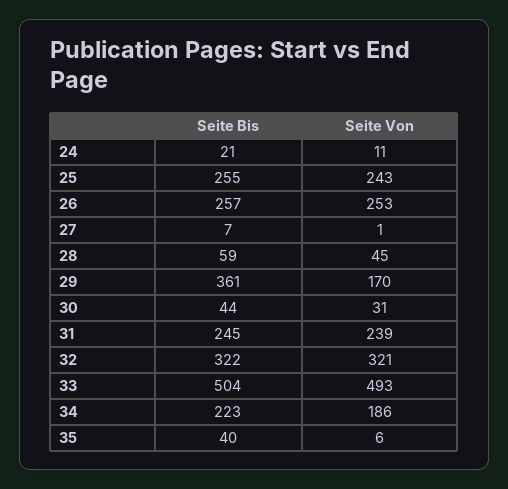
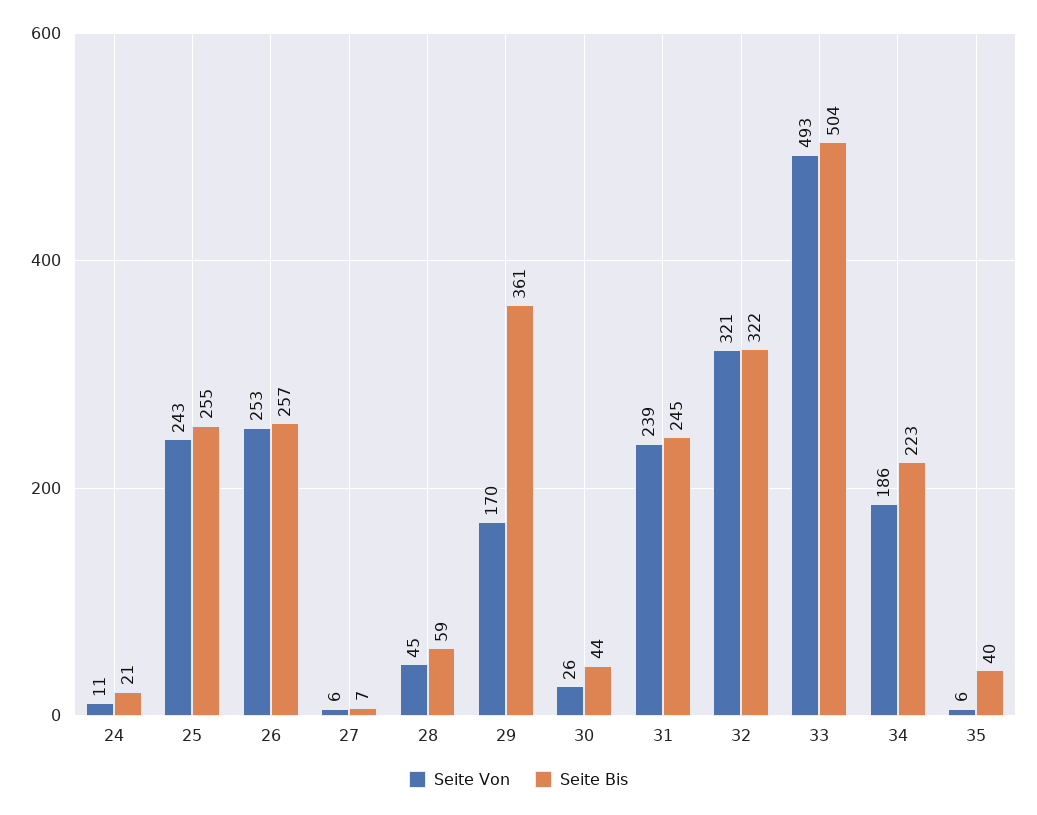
Seite Von, 27: 1 -> 6
Seite Von, 30: 31 -> 26

